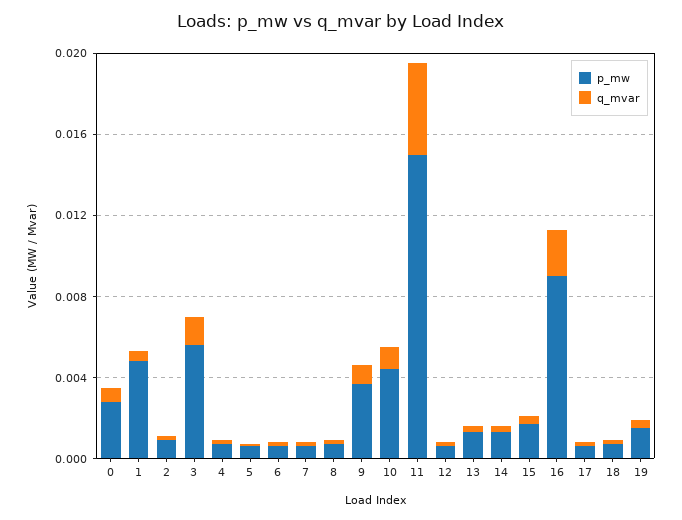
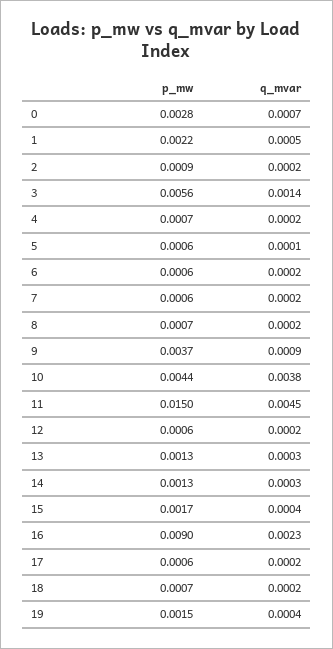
p_mw, 1: 0.005 -> 0.0022
q_mvar, 10: 0.001 -> 0.0038

